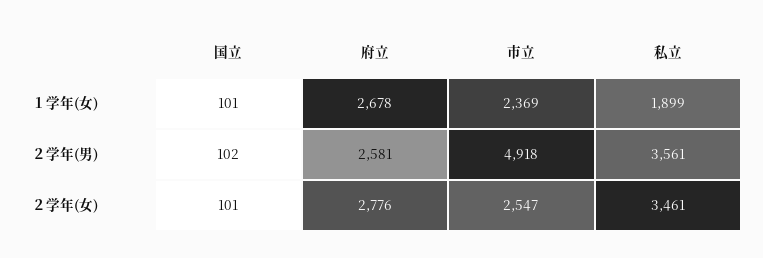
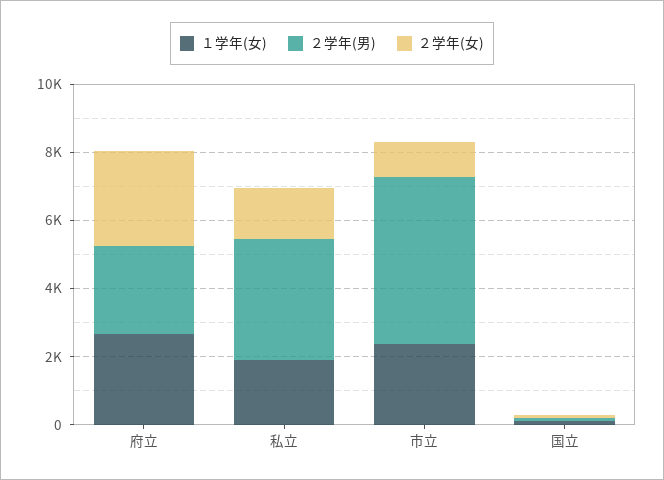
２学年(女), 市立: 2547 -> 1000
２学年(女), 私立: 3461 -> 1500

